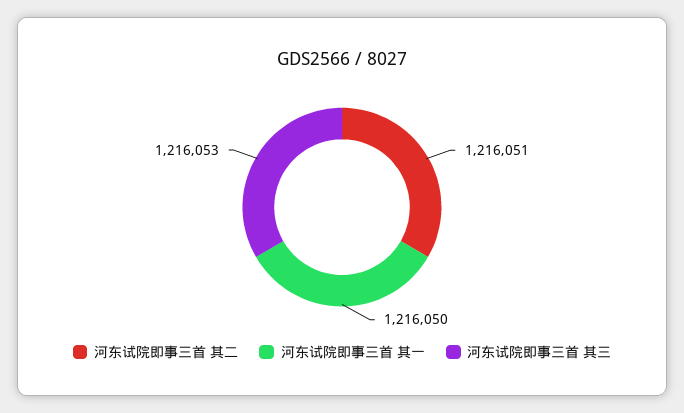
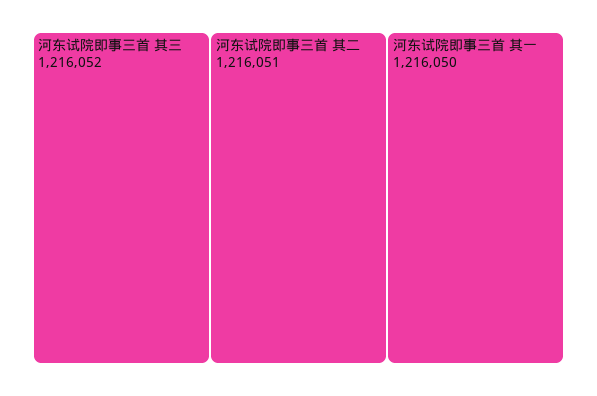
河东试院即事三首 其三: 1216053 -> 1216052

